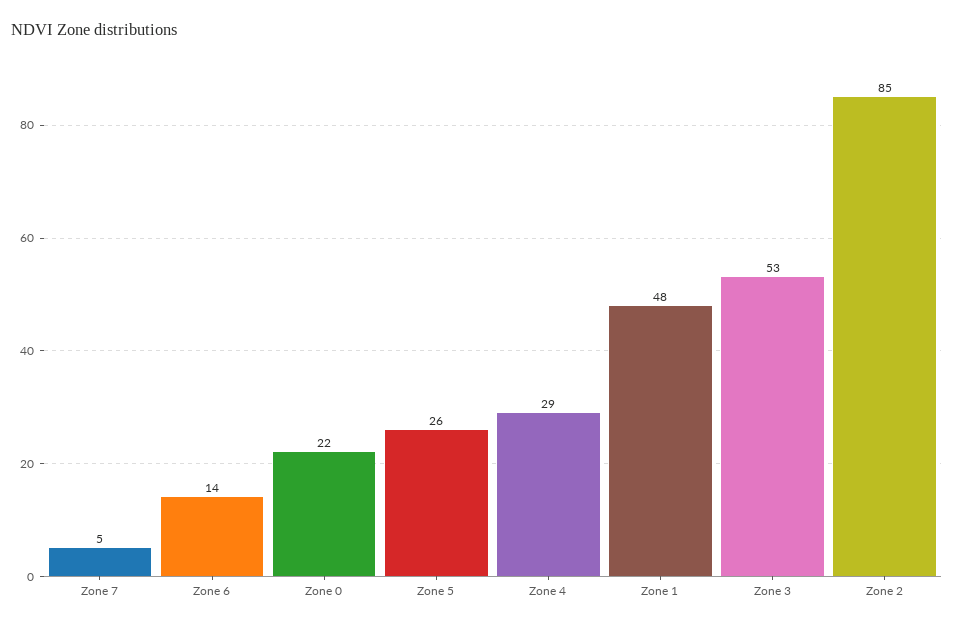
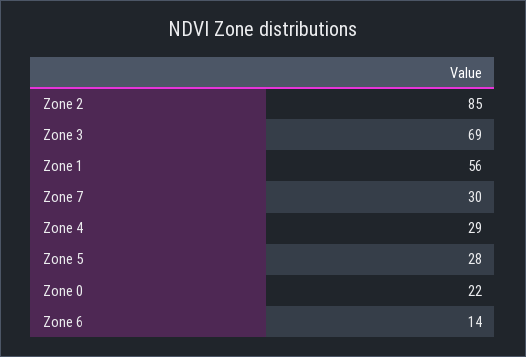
Zone 7: 5 -> 30
Zone 5: 26 -> 28
Zone 1: 48 -> 56
Zone 3: 53 -> 69

